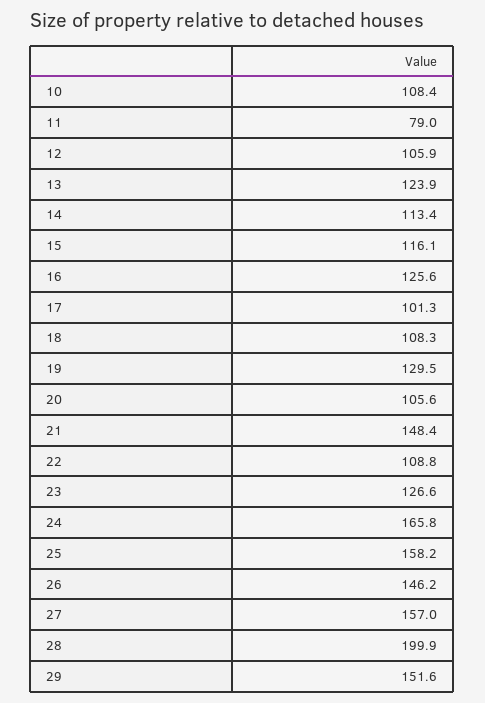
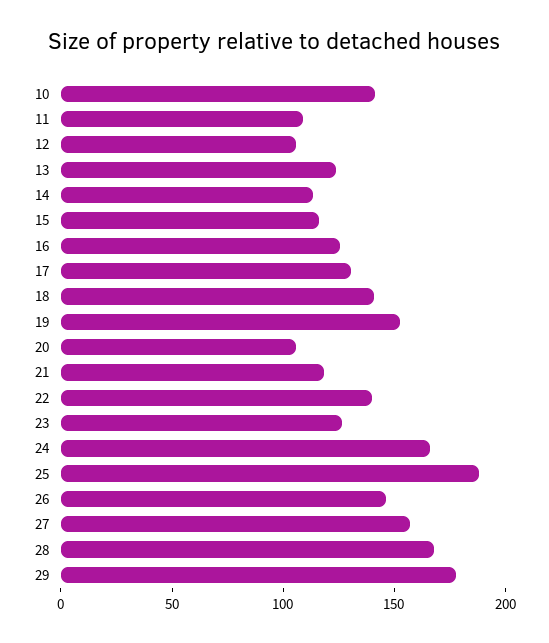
10: 108.4 -> 140
11: 79 -> 110
17: 101.3 -> 130
18: 108.3 -> 140
19: 129.5 -> 150
21: 148.4 -> 120
22: 108.8 -> 140
25: 158.2 -> 190
28: 199.9 -> 170
29: 151.6 -> 180

